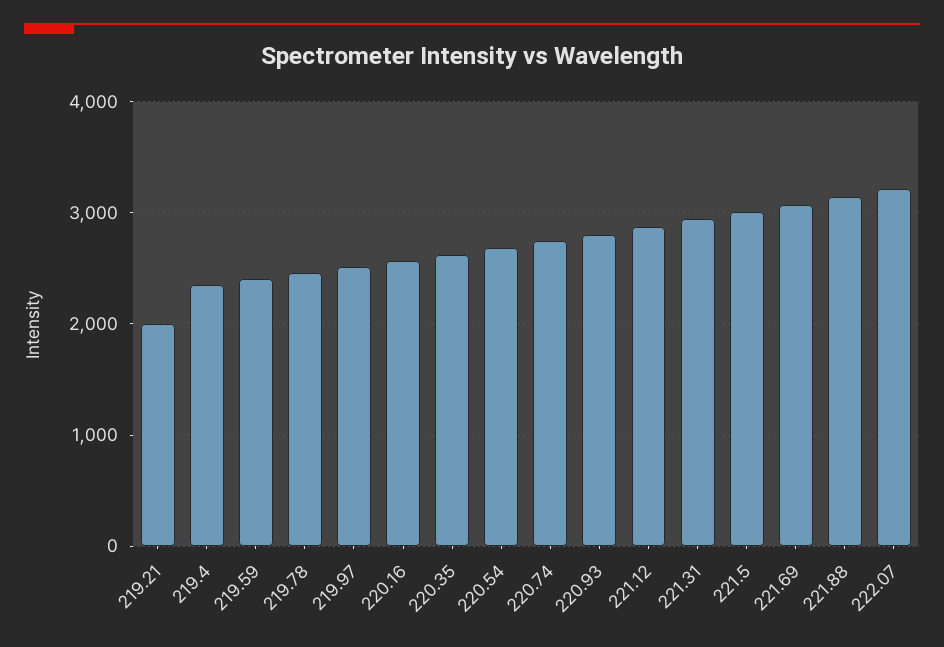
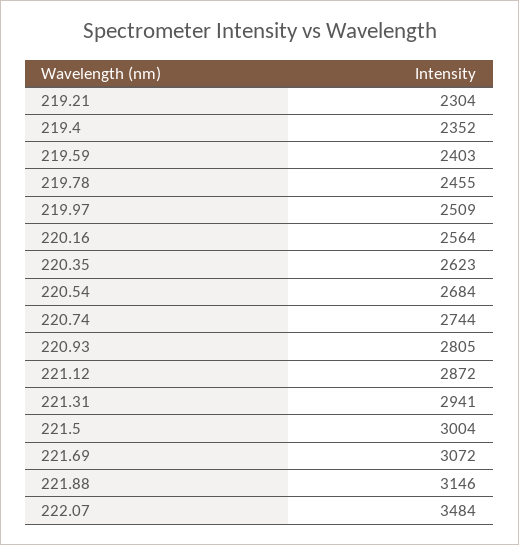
219.21: 2000 -> 2304
222.07: 3200 -> 3484

